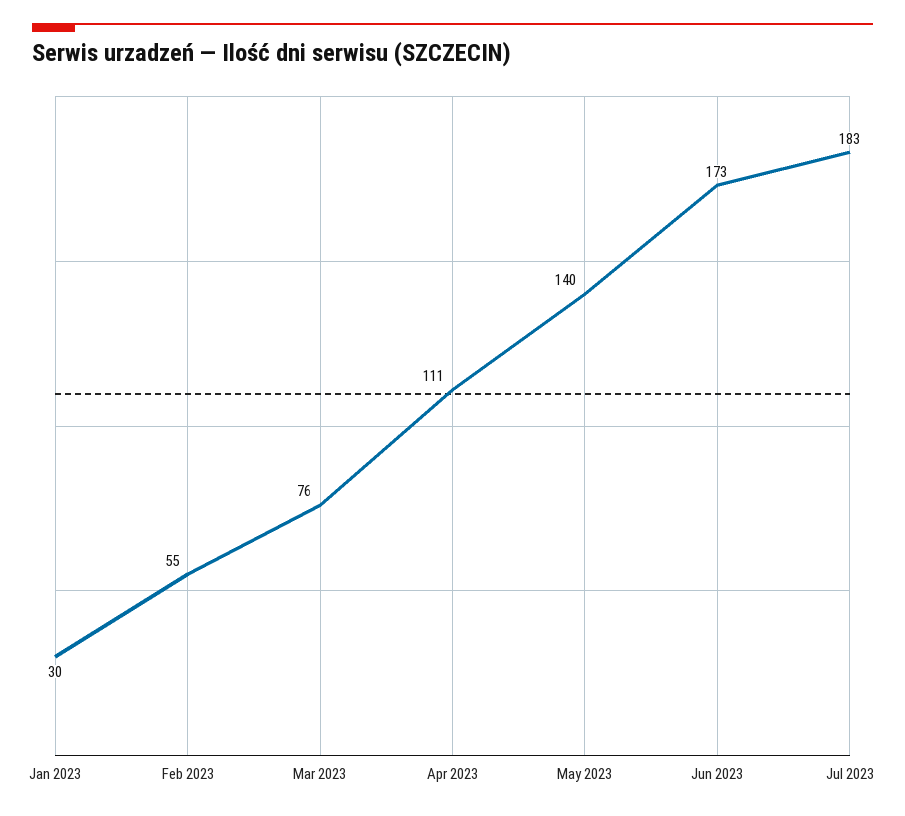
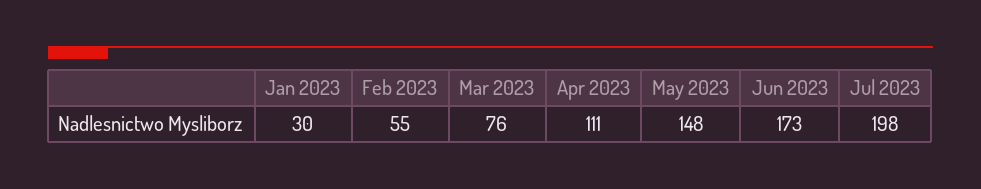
May 2023: 140 -> 148
Jul 2023: 183 -> 198

